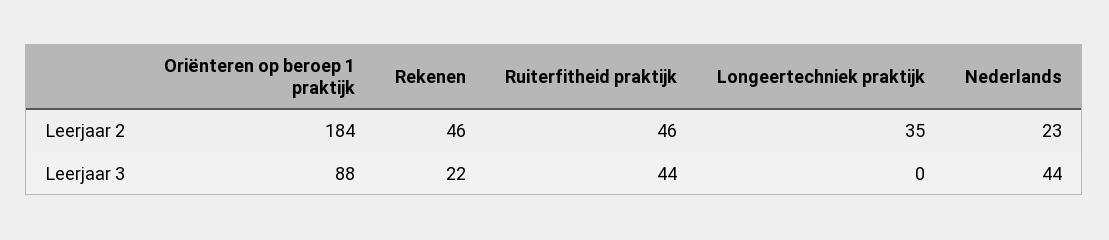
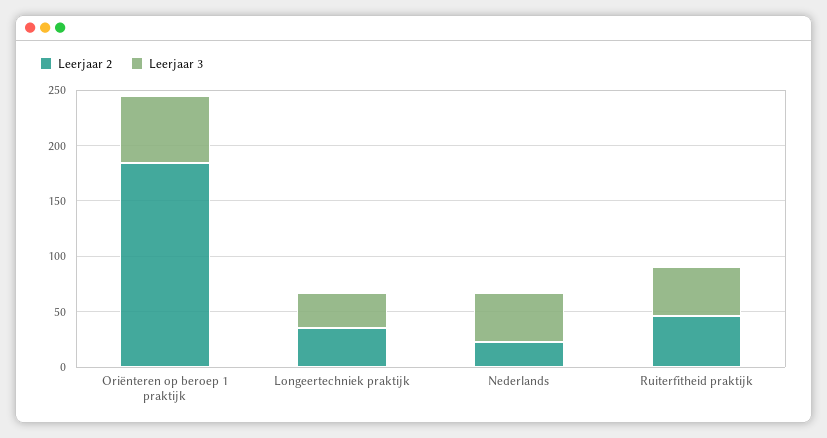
Leerjaar 2, Rekenen: 46 -> none
Leerjaar 3, Oriënteren op beroep 1 praktijk: 88 -> 60
Leerjaar 3, Rekenen: 22 -> none
Leerjaar 3, Longeertechniek praktijk: 0 -> 30

